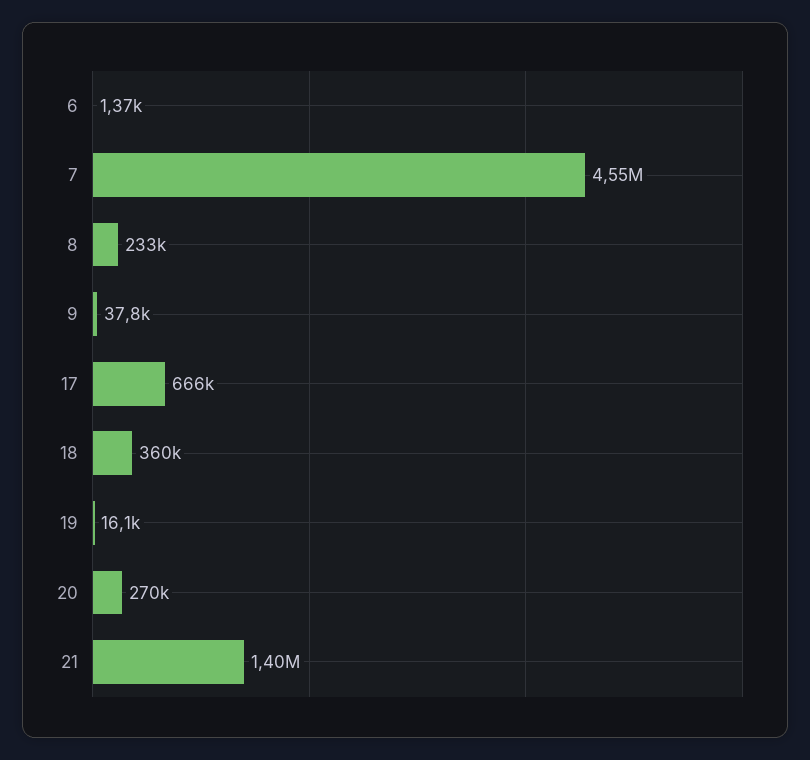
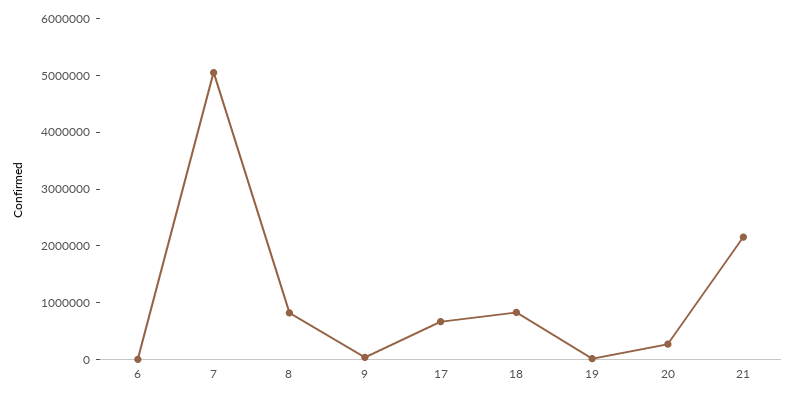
7: 4550000 -> 5000000
8: 233000 -> 800000
18: 360000 -> 800000
21: 1400000 -> 2200000

